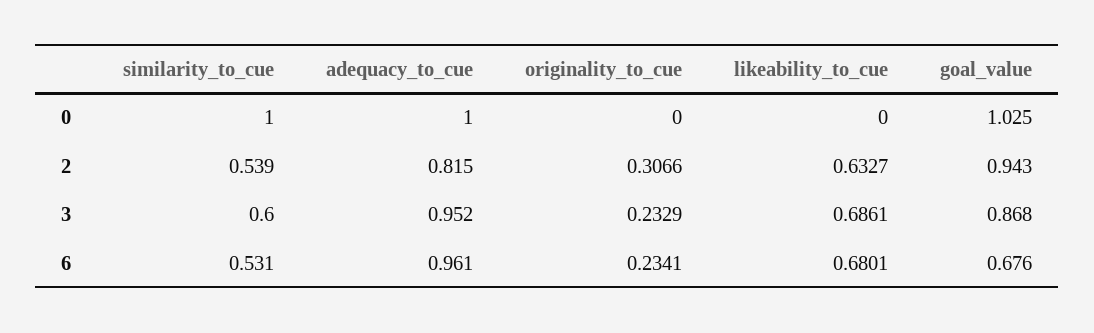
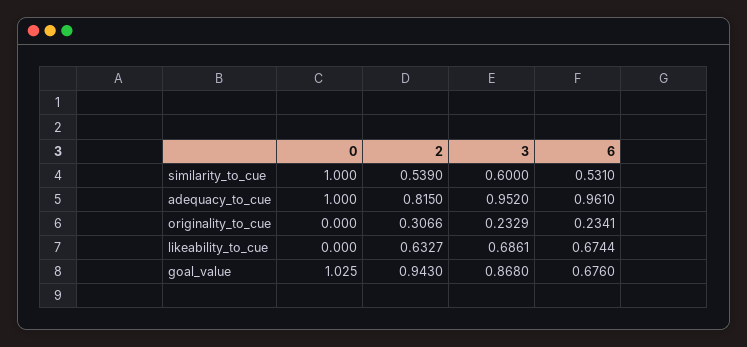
likeability_to_cue, 6: 0.6801 -> 0.6744

